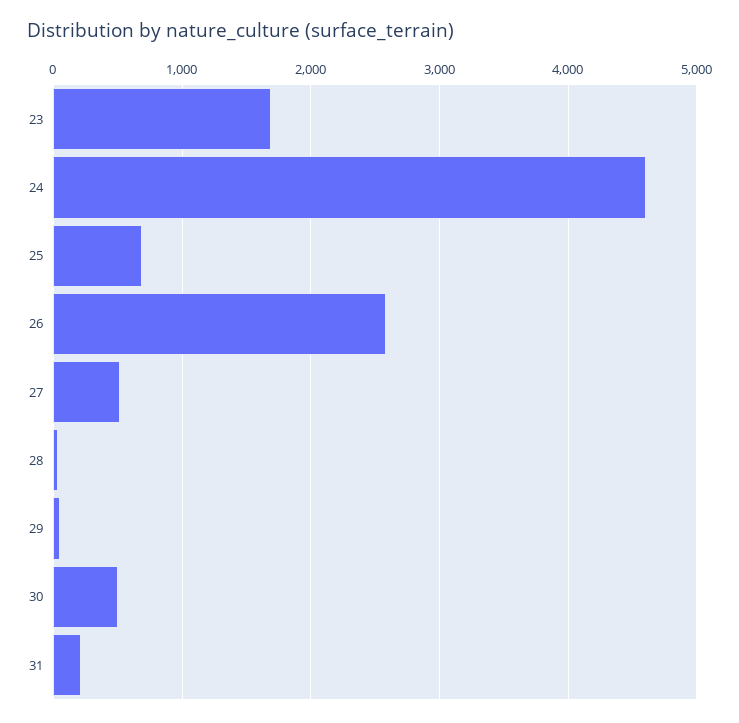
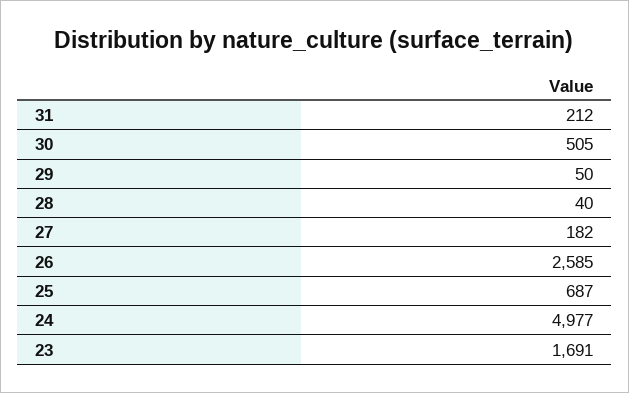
24: 4600 -> 4977
27: 500 -> 182

